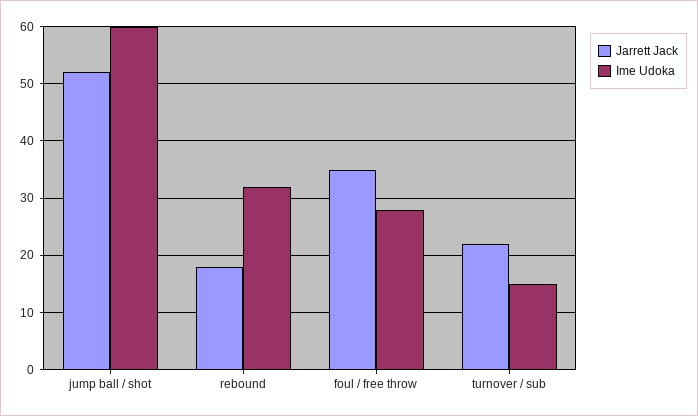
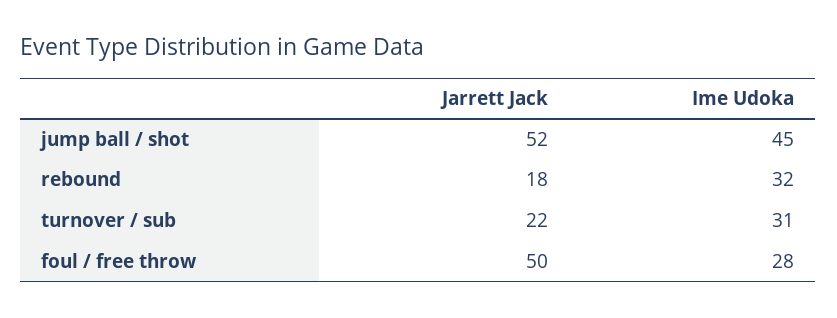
Ime Udoka, jump ball / shot: 60 -> 45
Jarrett Jack, foul / free throw: 35 -> 50
Ime Udoka, turnover / sub: 15 -> 31

